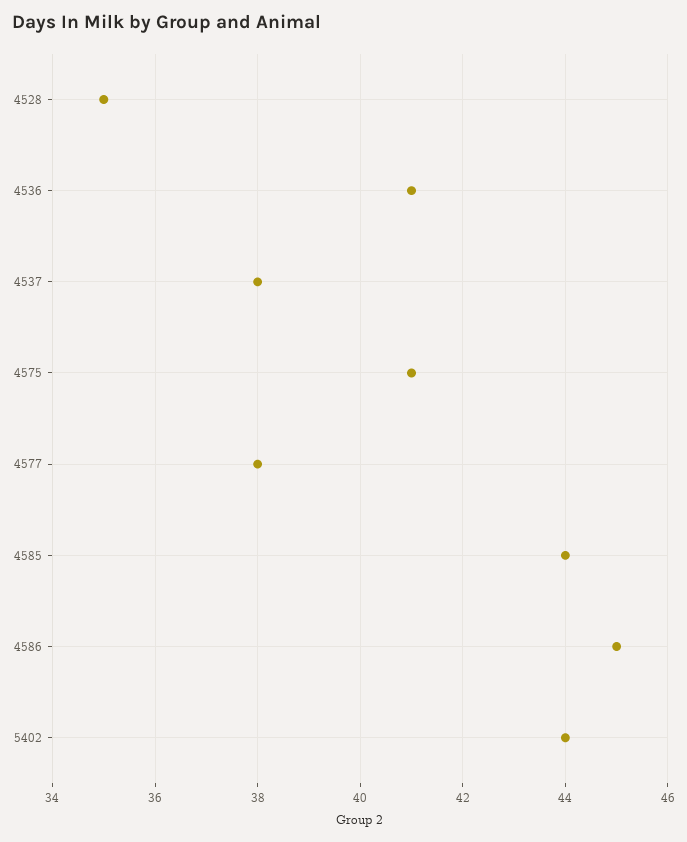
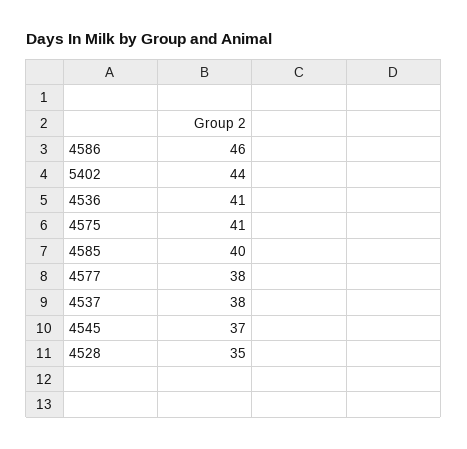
4585: 44 -> 40
4586: 45 -> 46
4545: none -> 37

